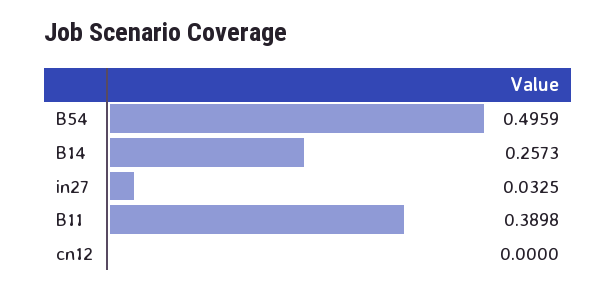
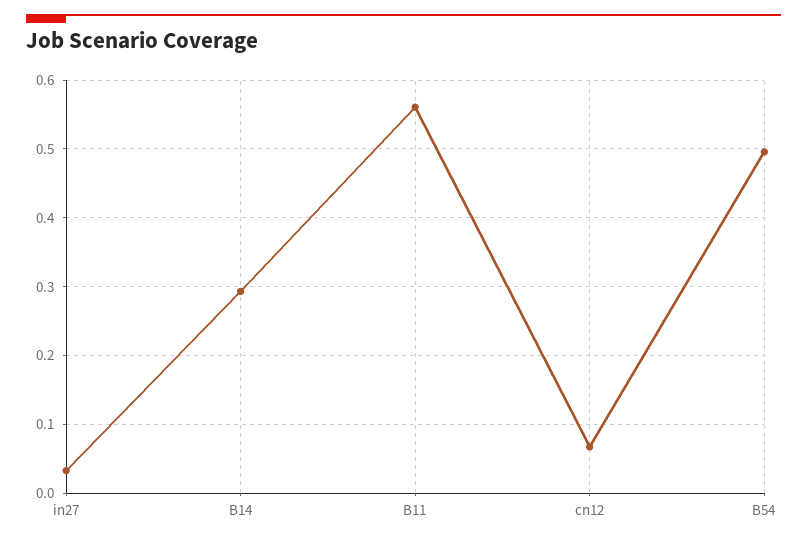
B14: 0.2573 -> 0.29
B11: 0.3898 -> 0.56
cn12: 0 -> 0.07

